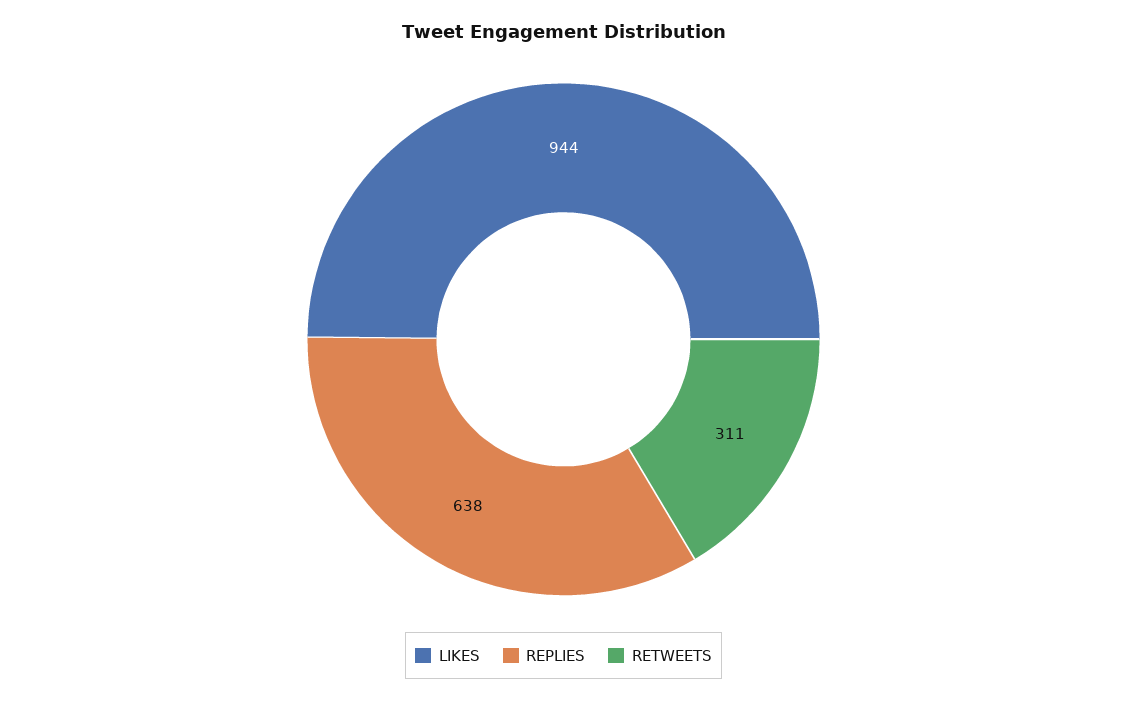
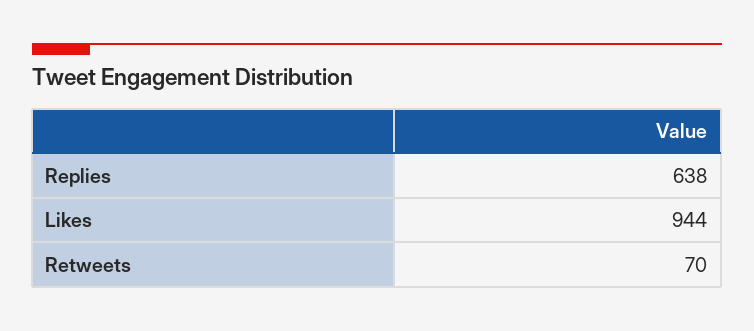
RETWEETS: 311 -> 70

